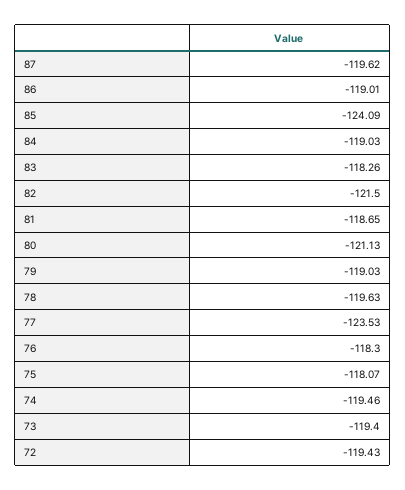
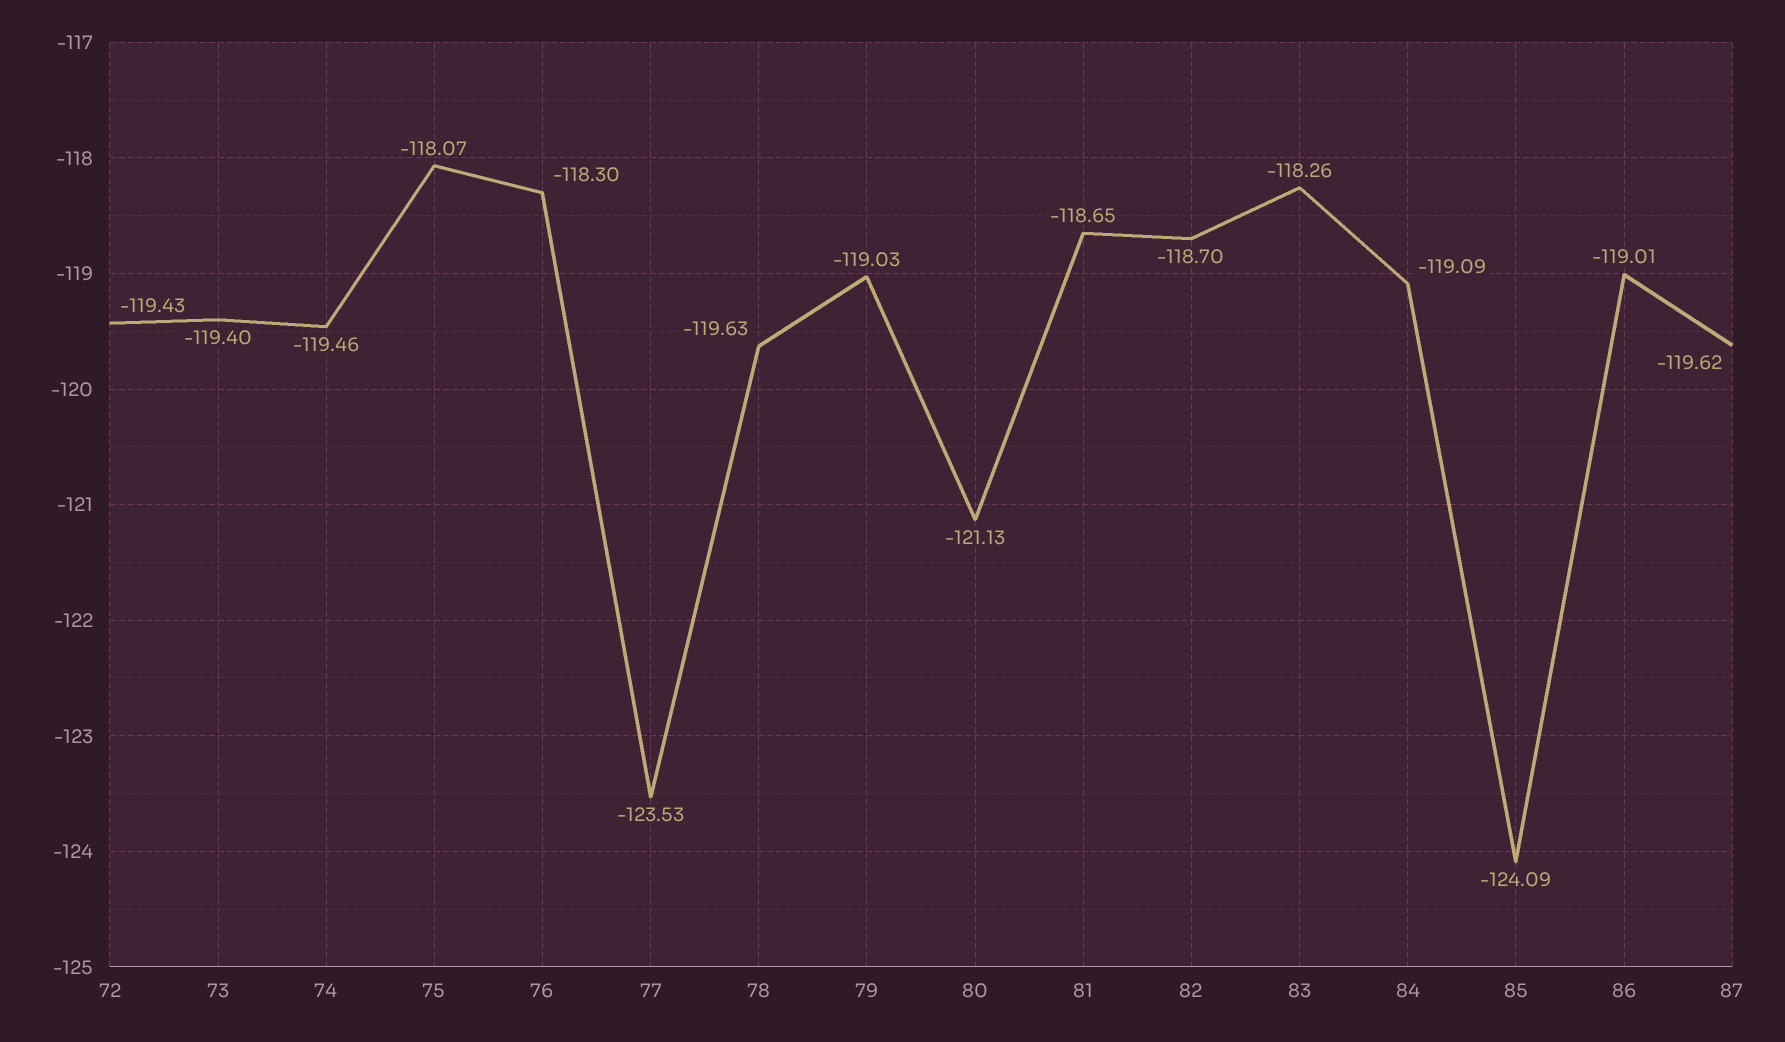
84: -119.03 -> -119.09
82: -121.5 -> -118.7

